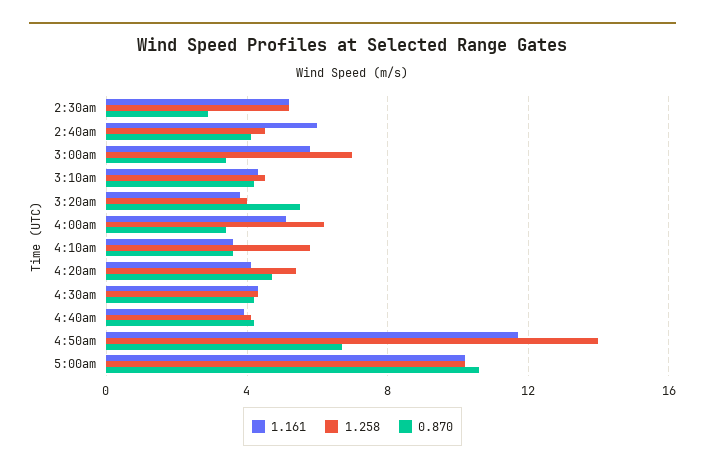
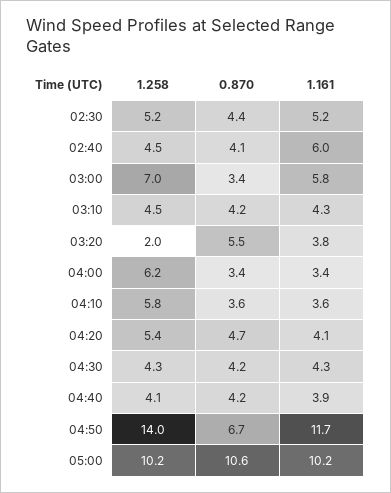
0.870, 2:30am: 3 -> 4.4
1.258, 3:20am: 4 -> 2
1.161, 4:00am: 5 -> 3.4

